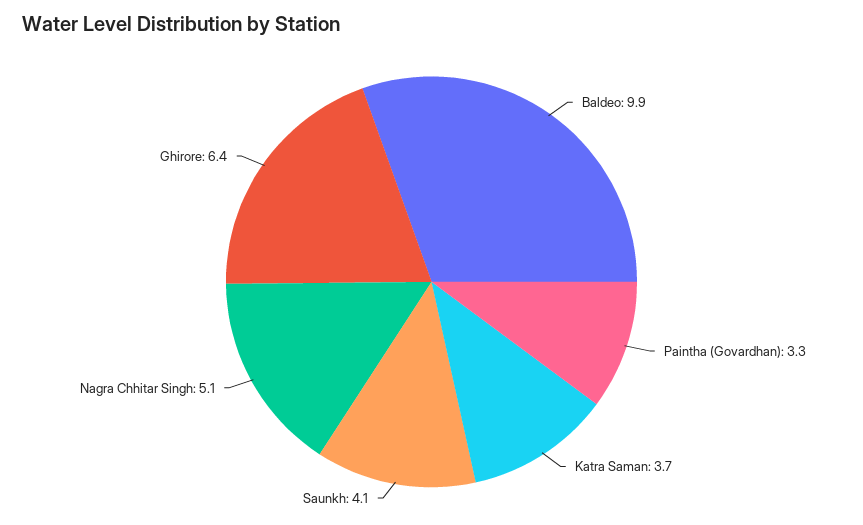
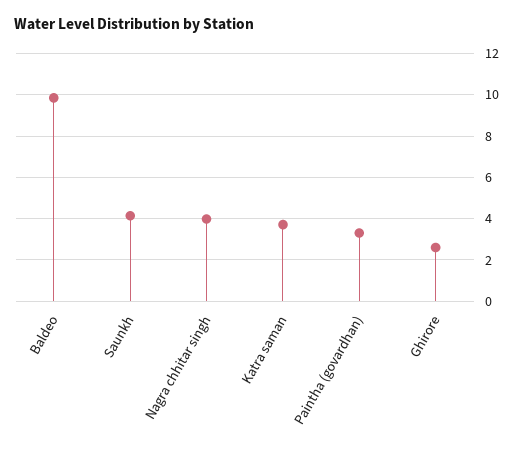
Nagra Chhitar Singh: 5.1 -> 4
Ghirore: 6.4 -> 2.5

